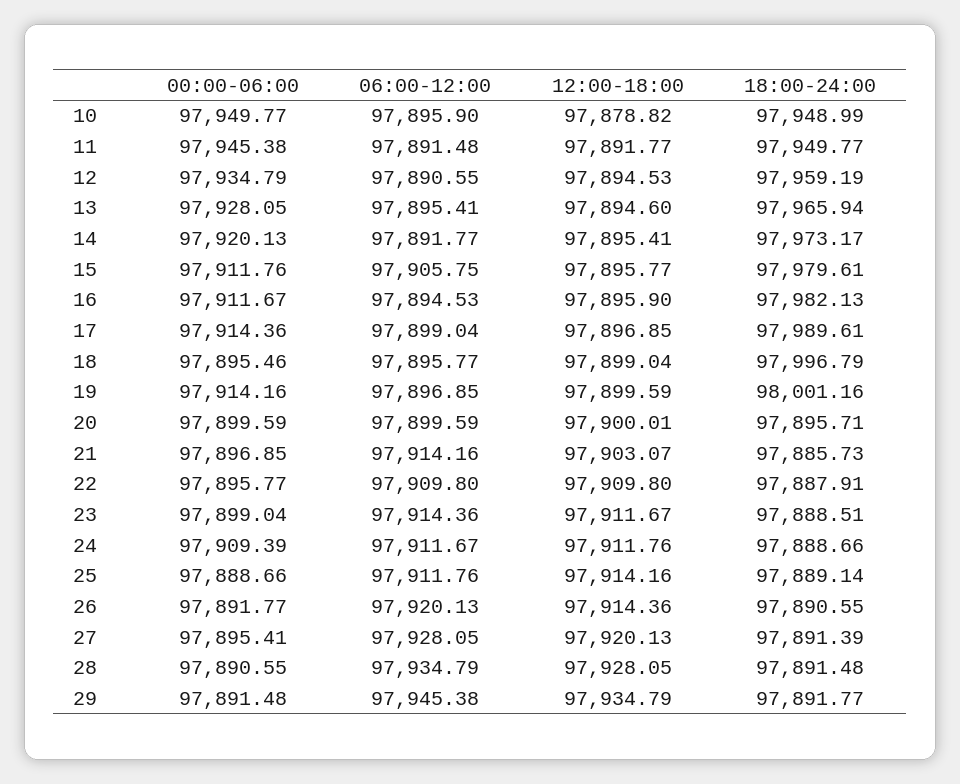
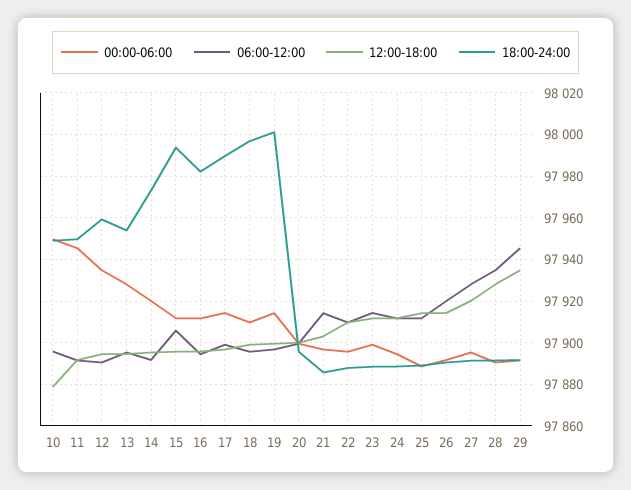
18:00-24:00, 13: 97965.94 -> 97955
18:00-24:00, 15: 97979.61 -> 97995
00:00-06:00, 18: 97895.46 -> 97910
00:00-06:00, 24: 97909.39 -> 97895

